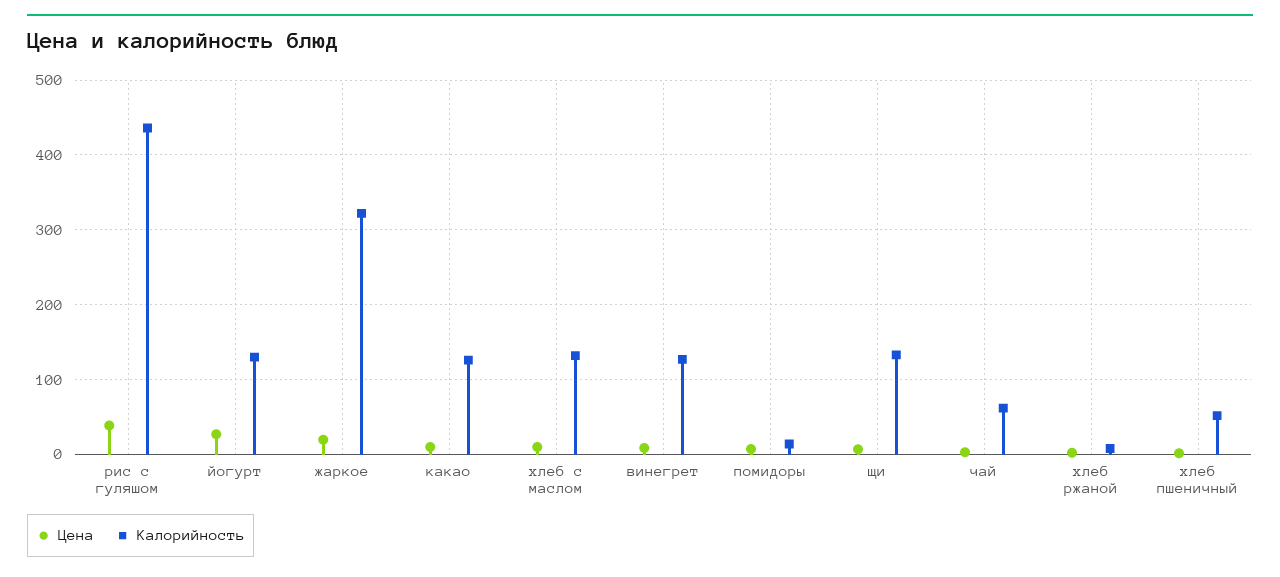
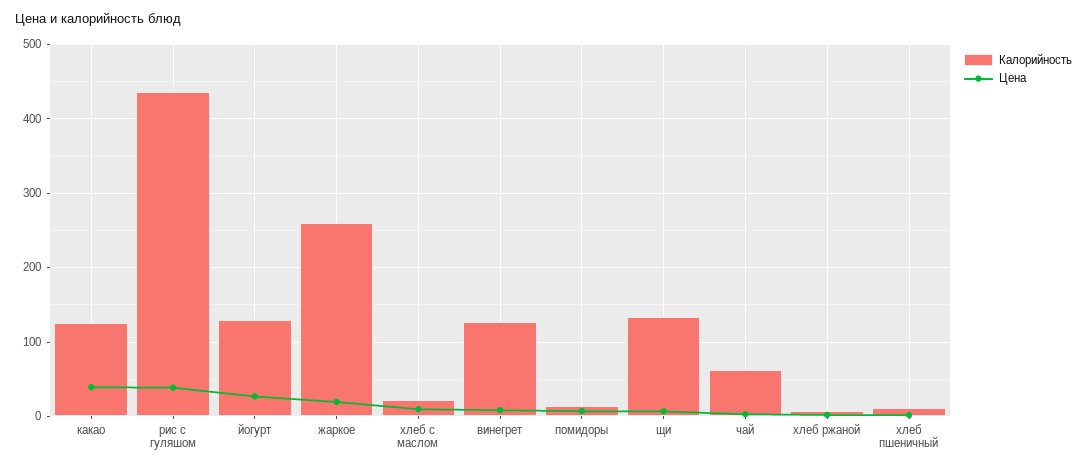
Калорийность, жаркое: 320 -> 260
Цена, какао: 10 -> 40
Калорийность, хлеб с маслом: 130 -> 20
Калорийность, хлеб пшеничный: 50 -> 10

